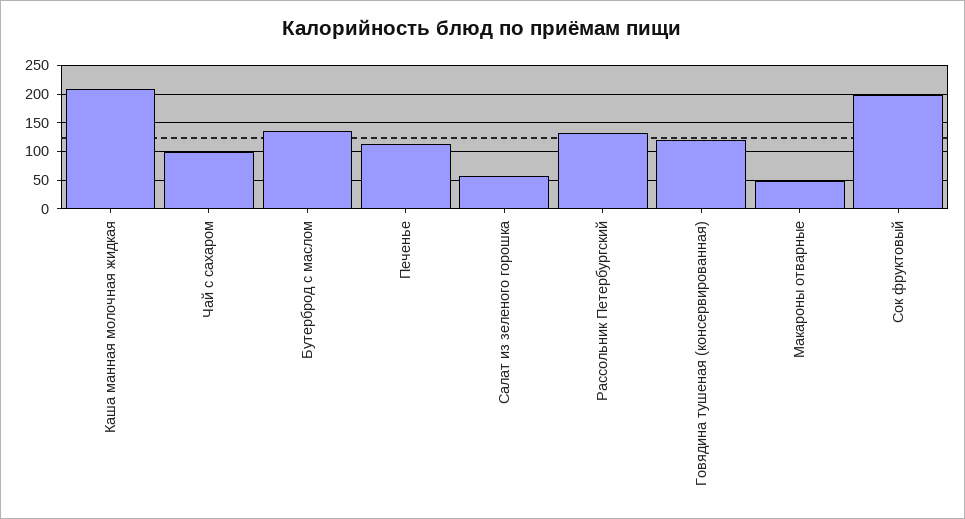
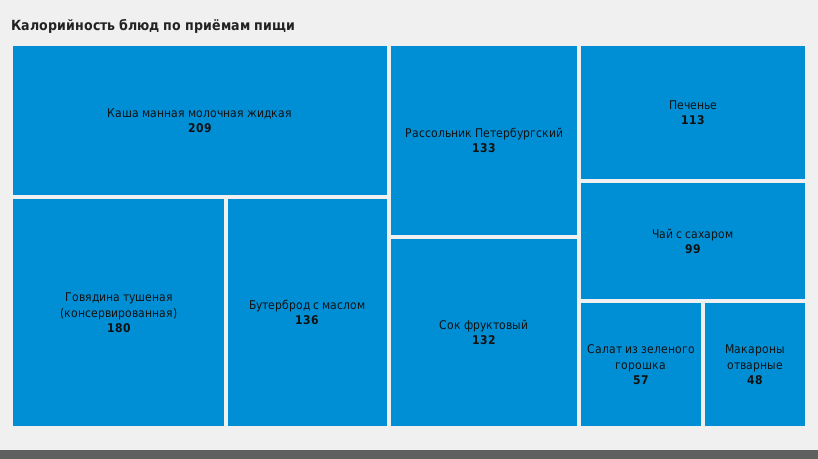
Говядина тушеная (консервированная): 125 -> 180
Сок фруктовый: 200 -> 132

